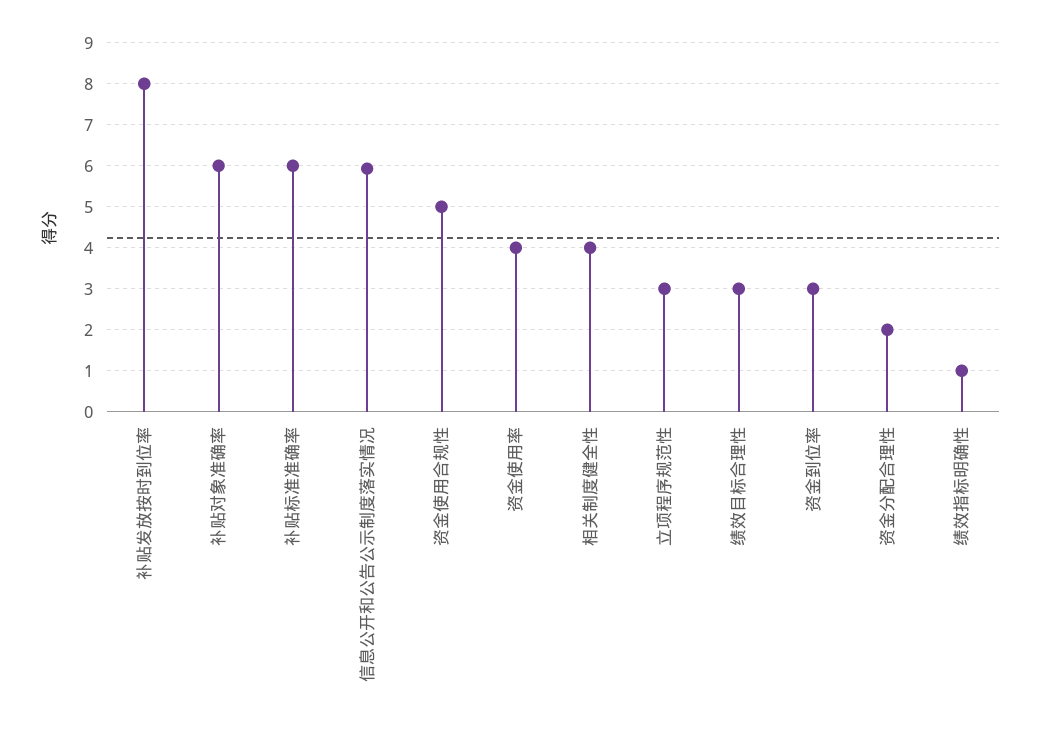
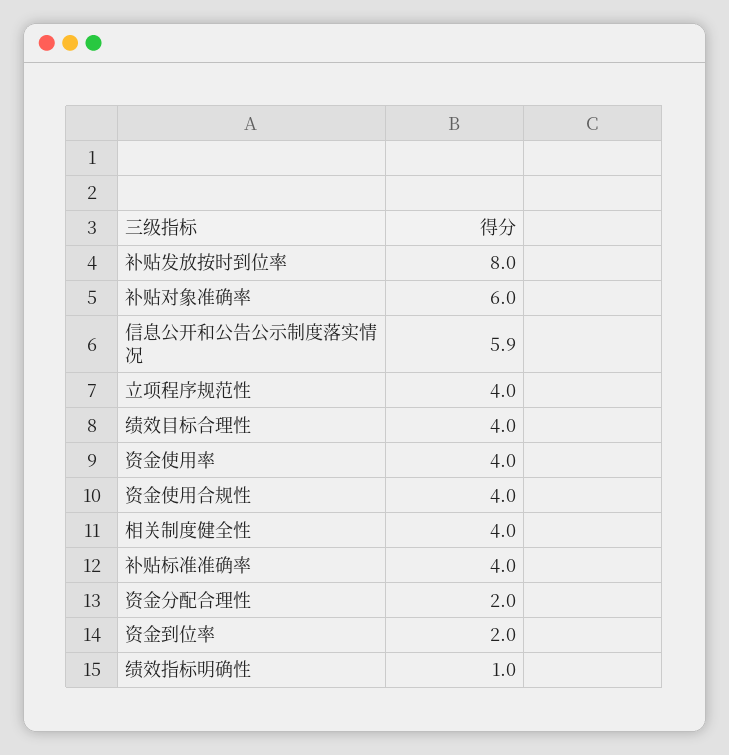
补贴标准准确率: 6 -> 4
资金使用合规性: 5 -> 4
立项程序规范性: 3 -> 4
绩效目标合理性: 3 -> 4
资金到位率: 3 -> 2

